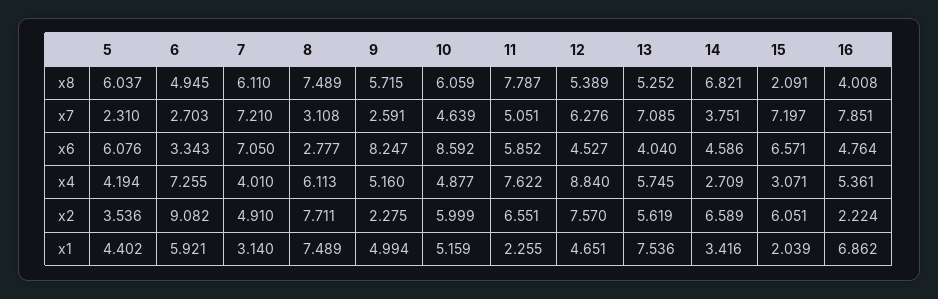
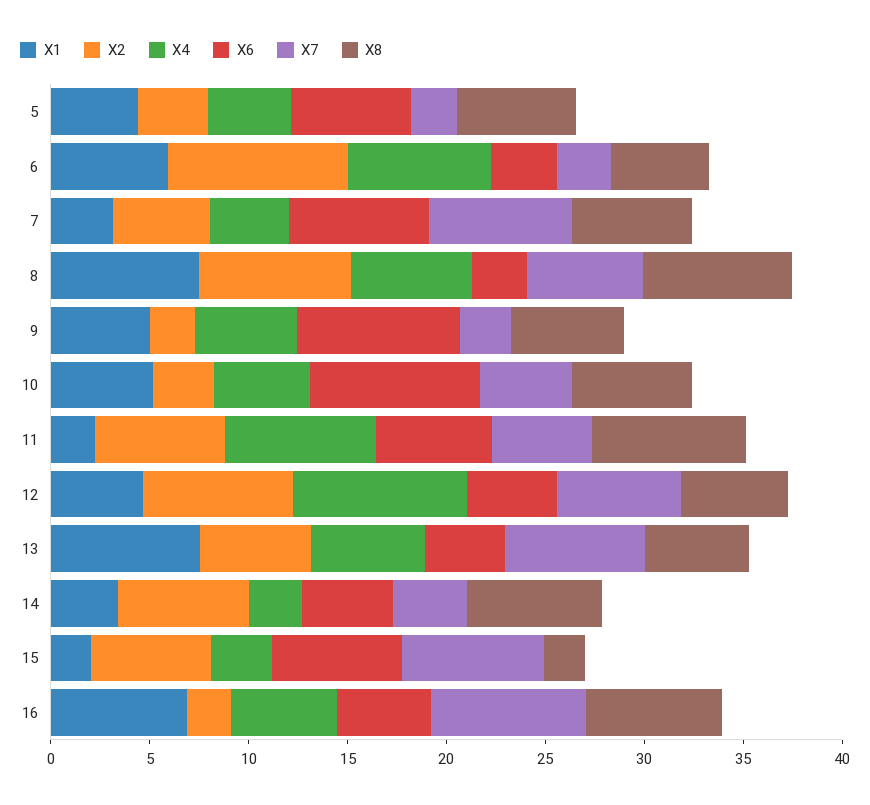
x8, 16: 4.008 -> 7
x7, 8: 3.108 -> 6
x2, 10: 5.999 -> 3

